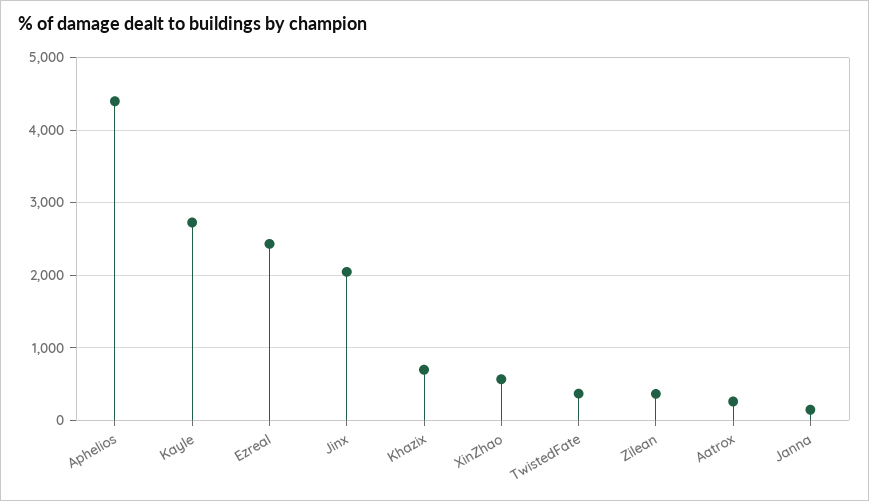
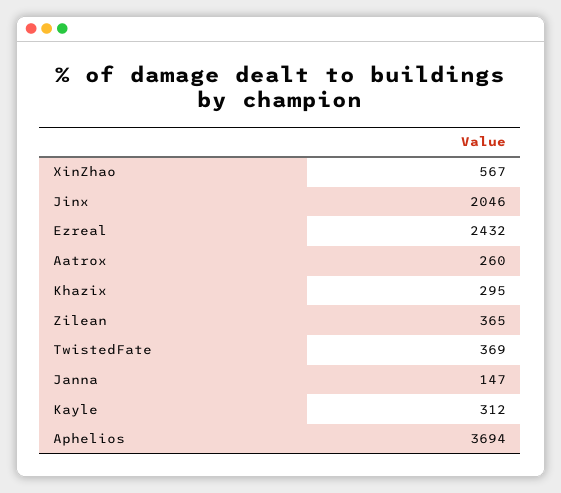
Aphelios: 4400 -> 3694
Kayle: 2700 -> 312
Khazix: 700 -> 295

